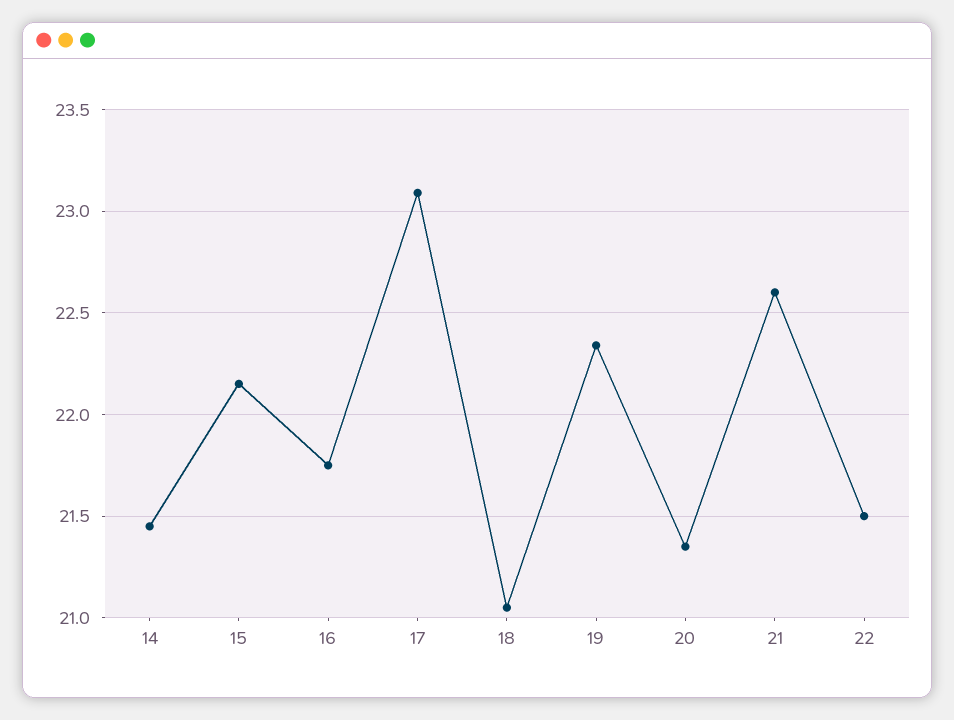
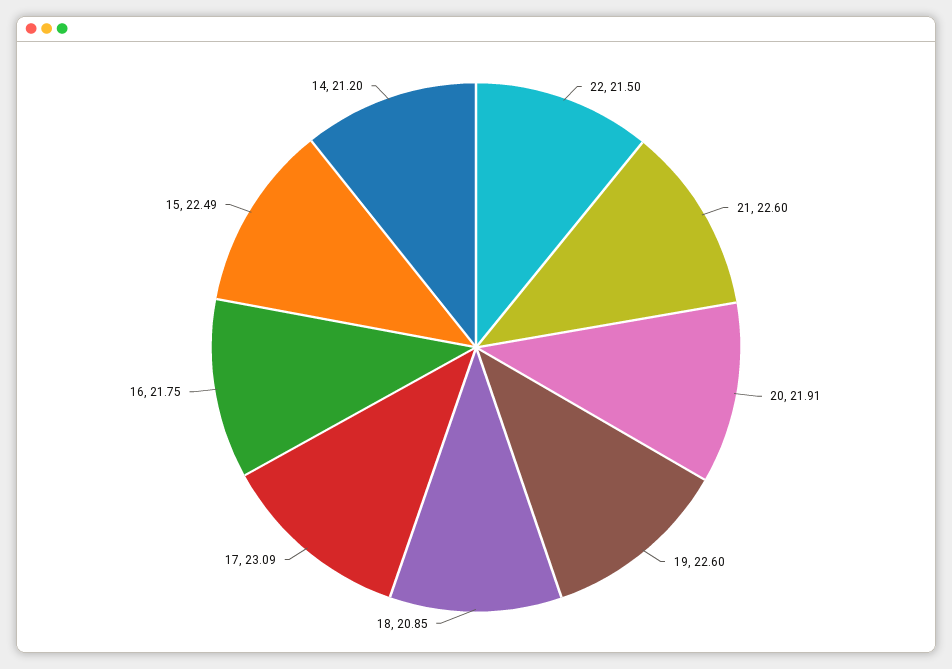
14: 21.45 -> 21.2
15: 22.15 -> 22.49
18: 21.05 -> 20.85
19: 22.35 -> 22.6
20: 21.35 -> 21.91

